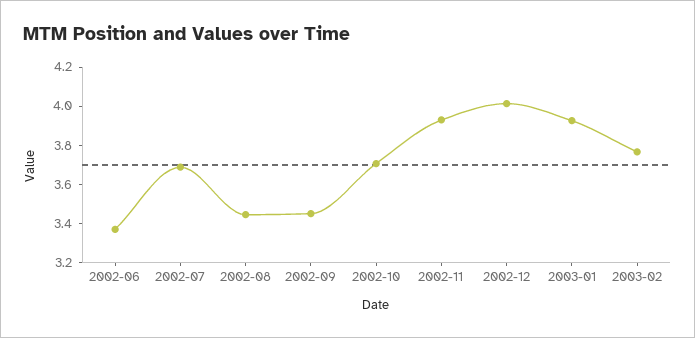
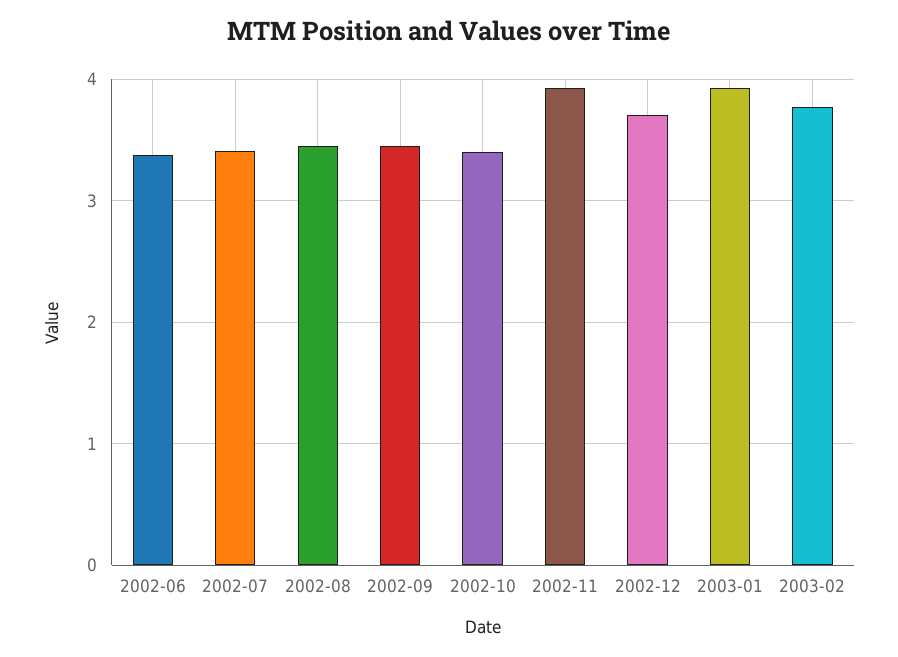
2002-07: 3.7 -> 3.4
2002-10: 3.7 -> 3.4
2002-12: 4 -> 3.7

